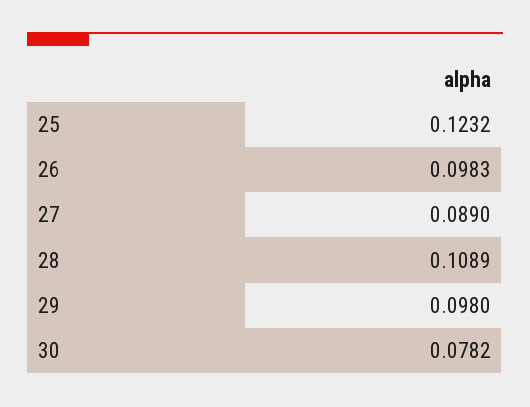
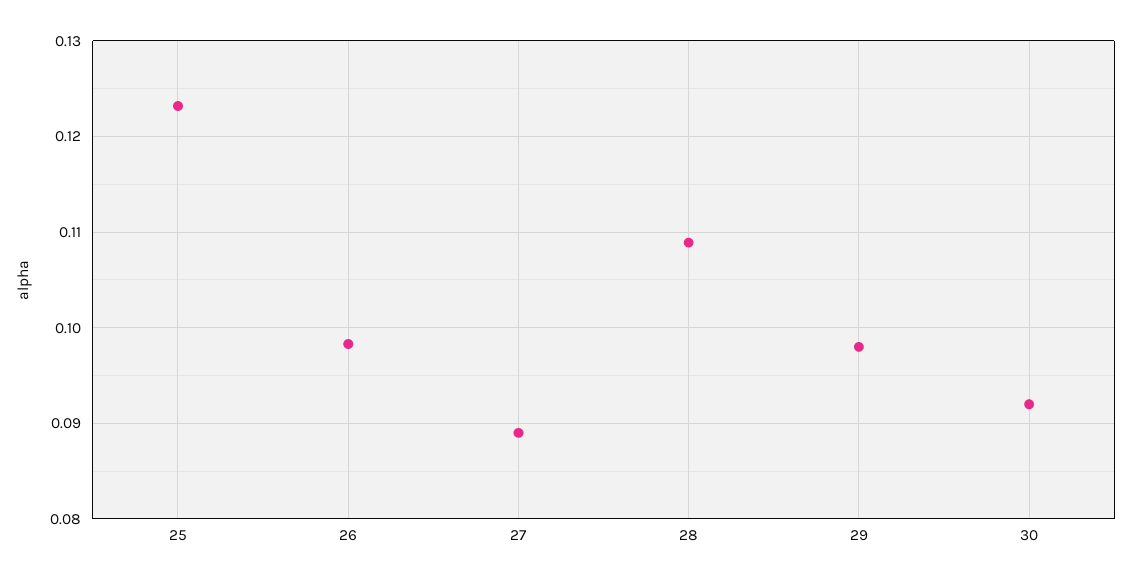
30: 0.0782 -> 0.092

